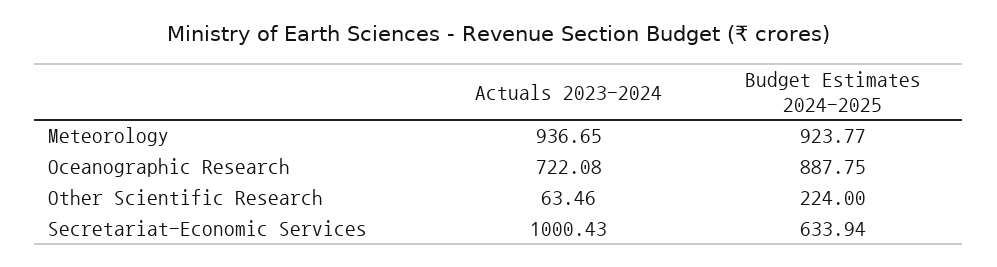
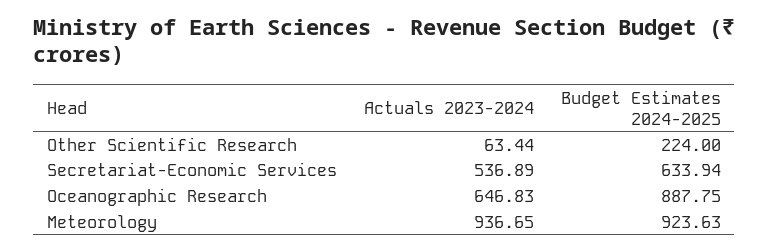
Budget Estimates 2024-2025, Meteorology: 923.77 -> 923.63
Actuals 2023-2024, Oceanographic Research: 722.08 -> 646.83
Actuals 2023-2024, Other Scientific Research: 63.46 -> 63.44
Actuals 2023-2024, Secretariat-Economic Services: 1000.43 -> 536.89

